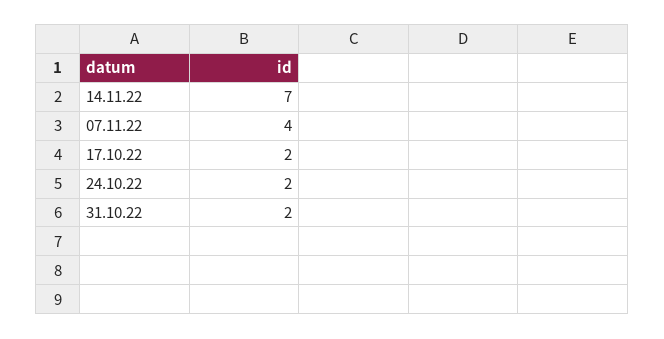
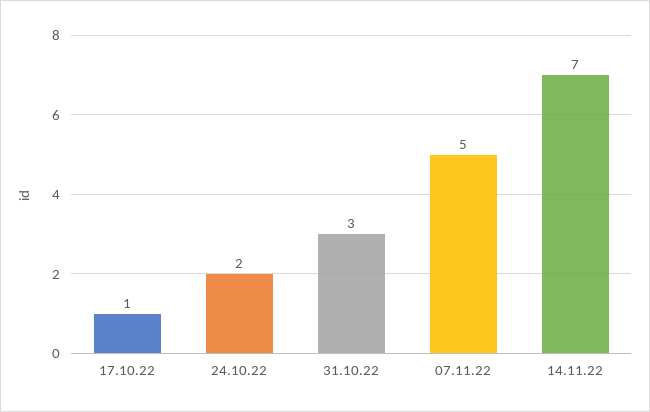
07.11.22: 4 -> 5
17.10.22: 2 -> 1
31.10.22: 2 -> 3

